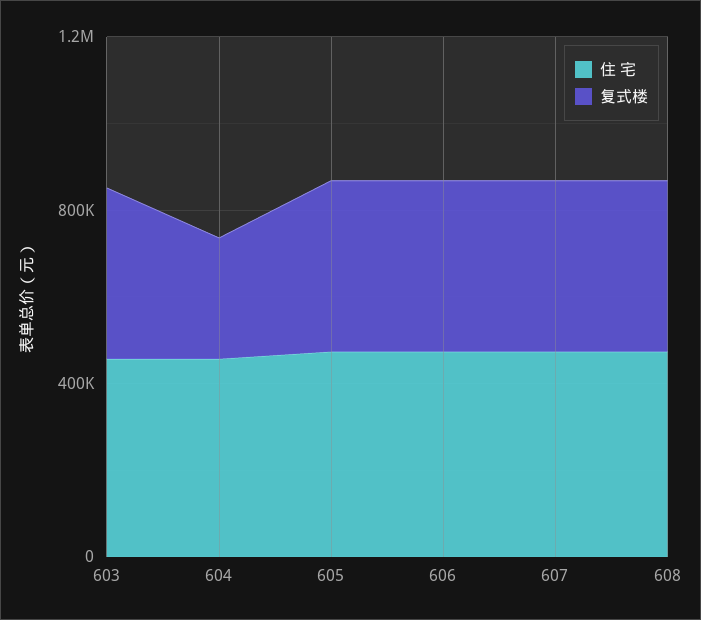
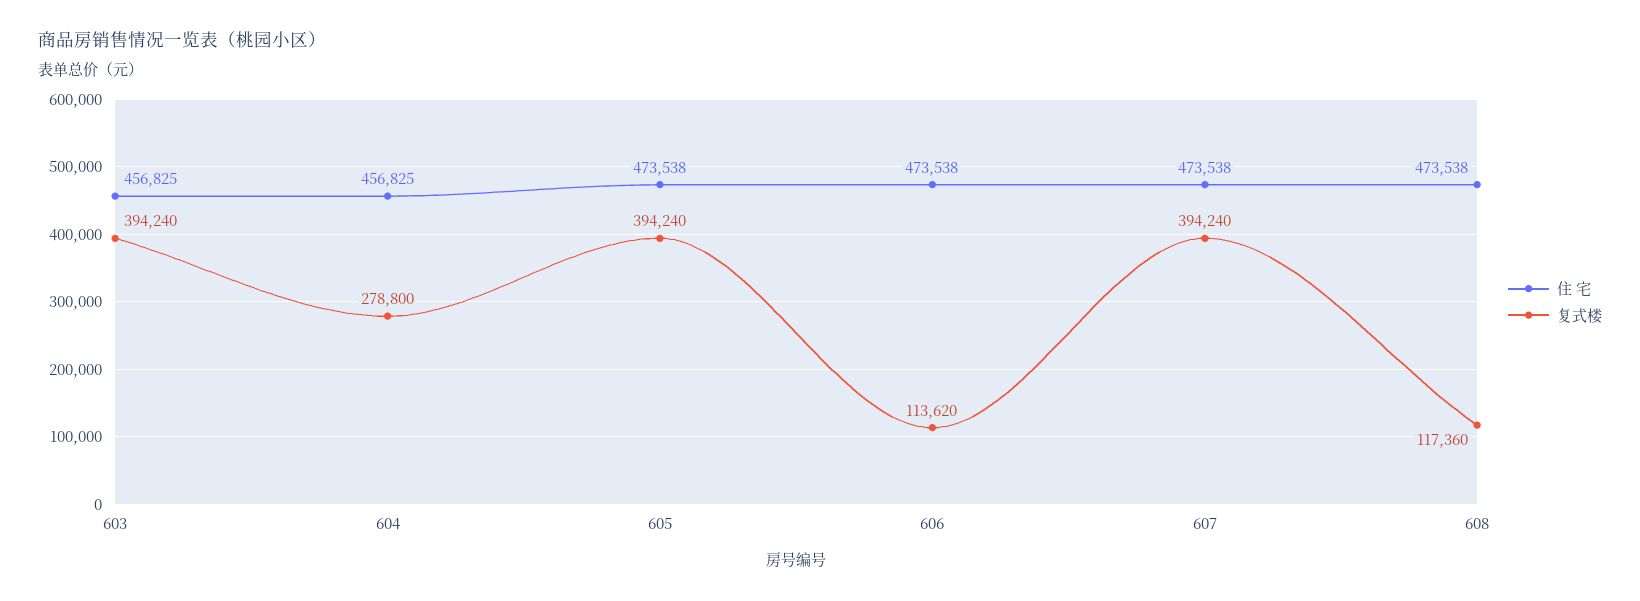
复式楼, 606: 400000 -> 113620
复式楼, 608: 400000 -> 117360

